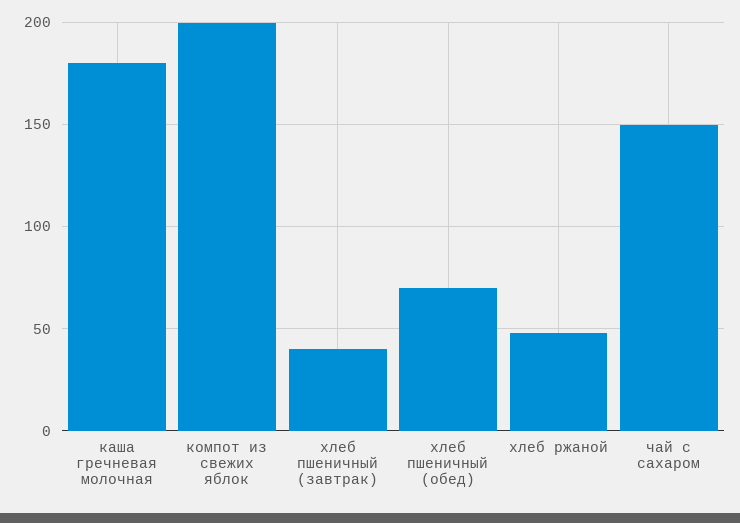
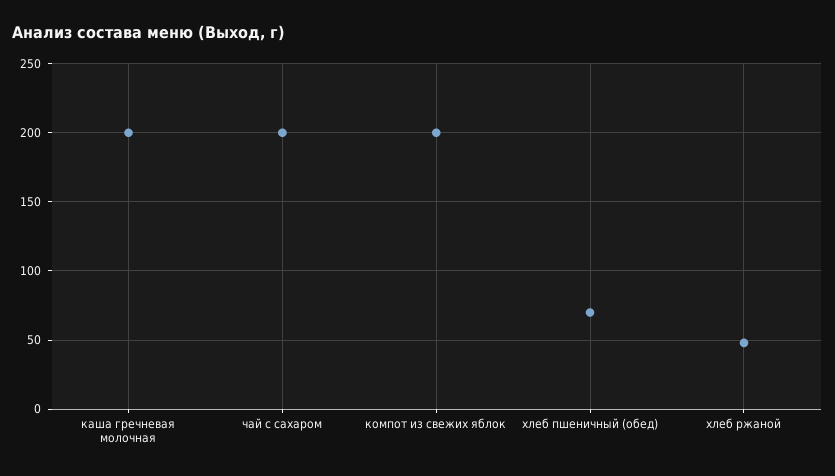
каша гречневая молочная: 180 -> 200
хлеб пшеничный (завтрак): 40 -> none
чай с сахаром: 150 -> 200

